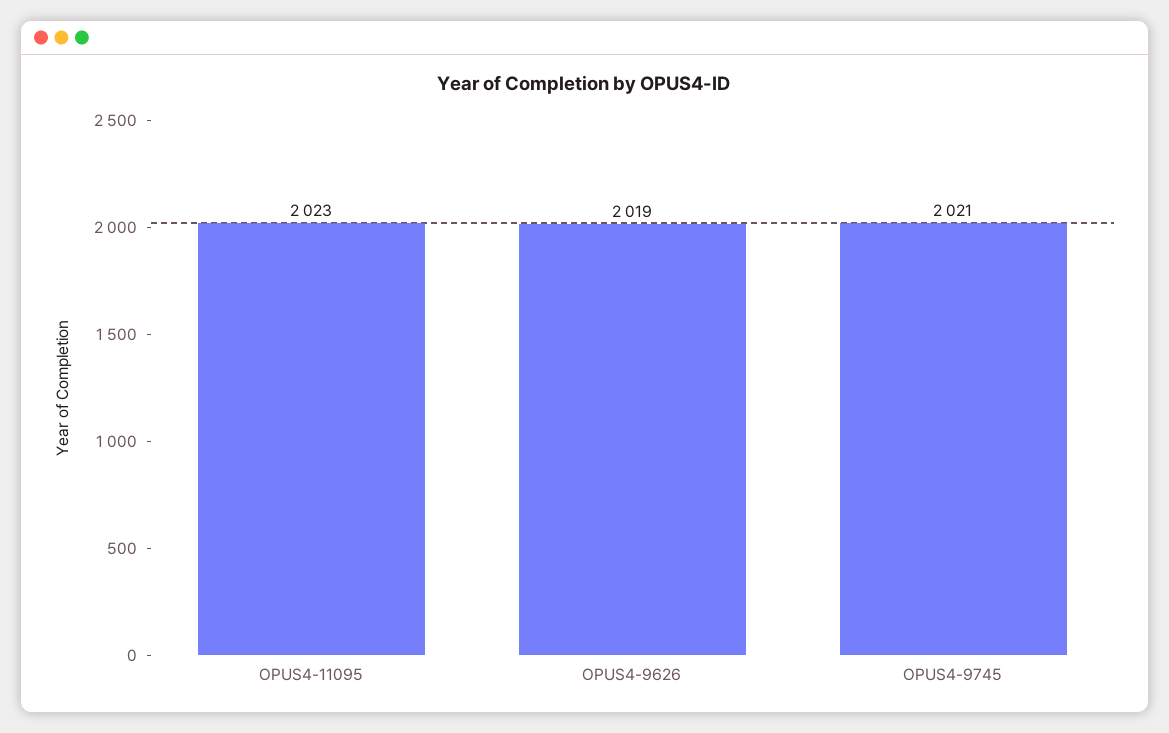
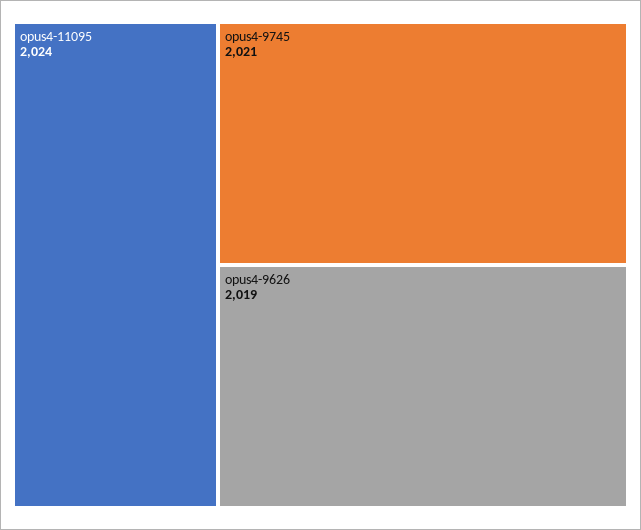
OPUS4-11095: 2023 -> 2024

